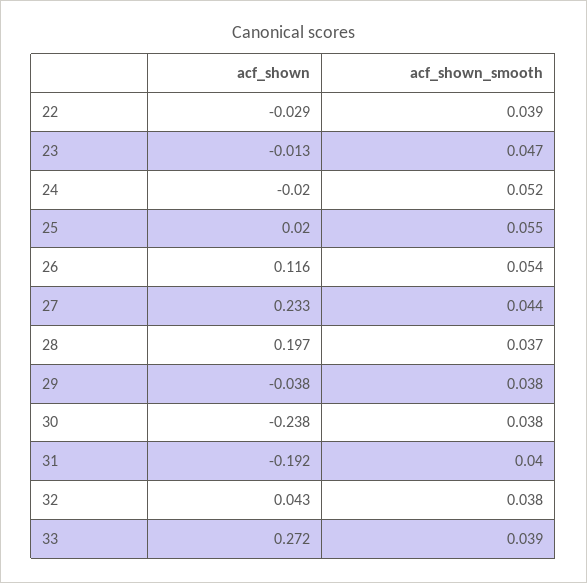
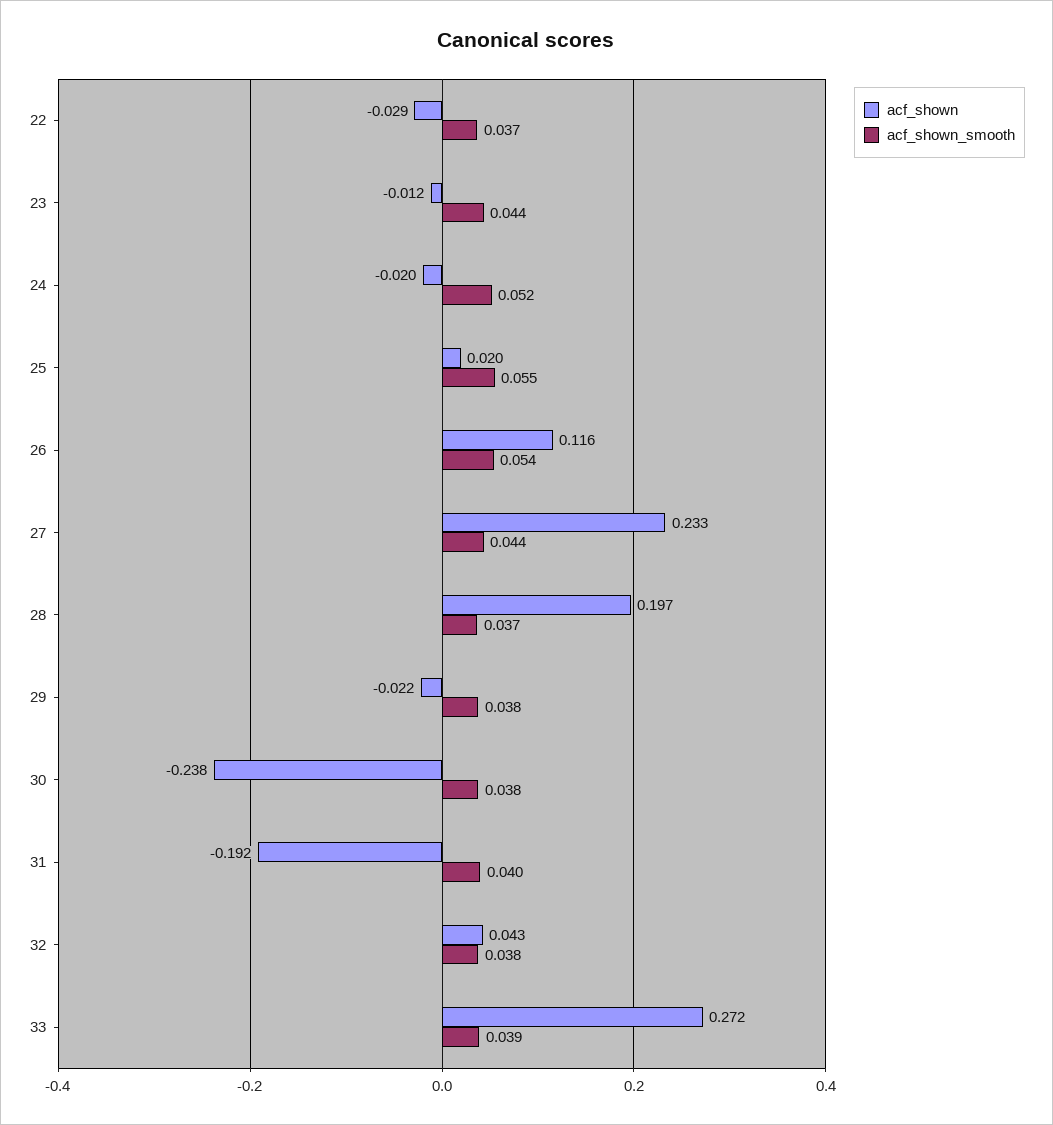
acf_shown_smooth, 22: 0.039 -> 0.037
acf_shown, 23: -0.013 -> -0.012
acf_shown_smooth, 23: 0.047 -> 0.044
acf_shown, 29: -0.038 -> -0.022

